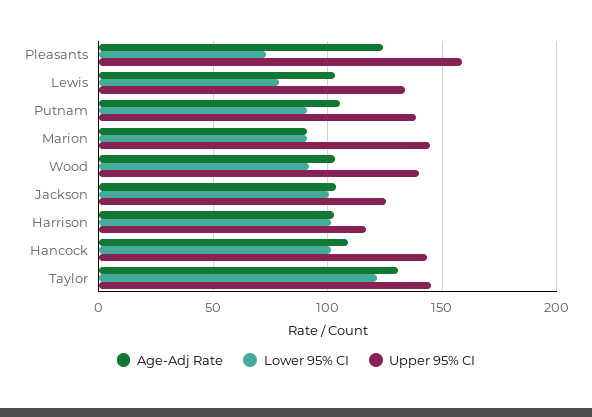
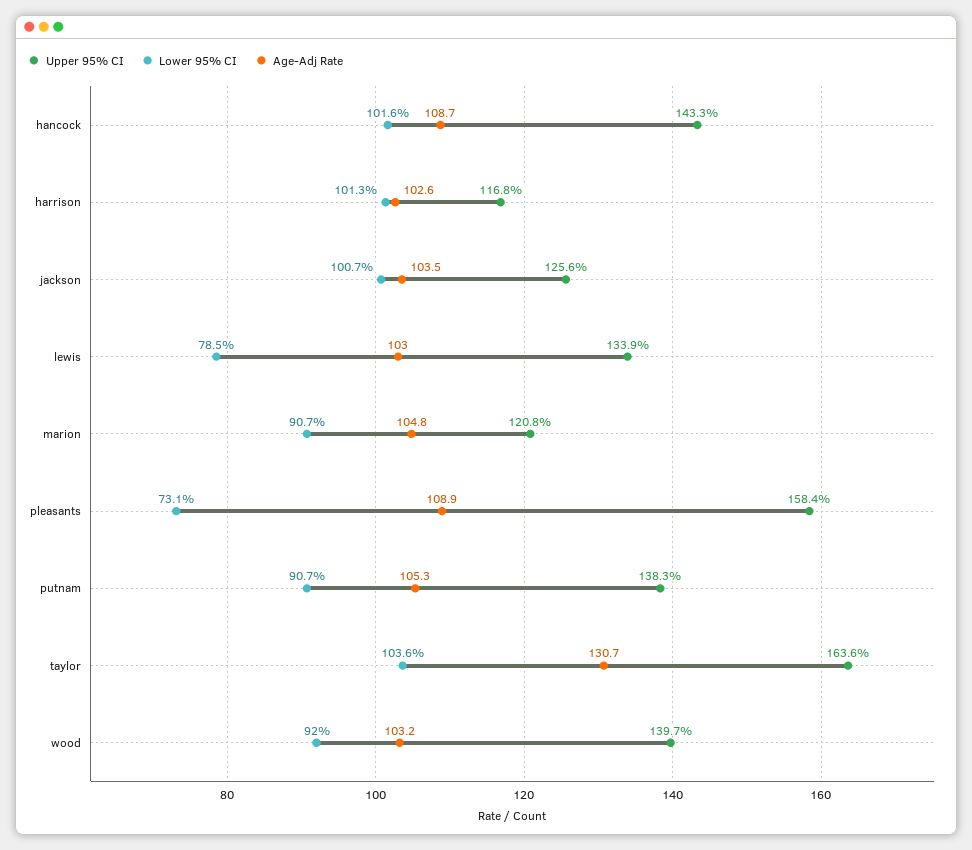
Age-Adj Rate, Pleasants: 125 -> 108.9
Age-Adj Rate, Marion: 90 -> 104.8
Upper 95% CI, Marion: 145 -> 120.8
Lower 95% CI, Taylor: 120 -> 103.6
Upper 95% CI, Taylor: 145 -> 163.6

